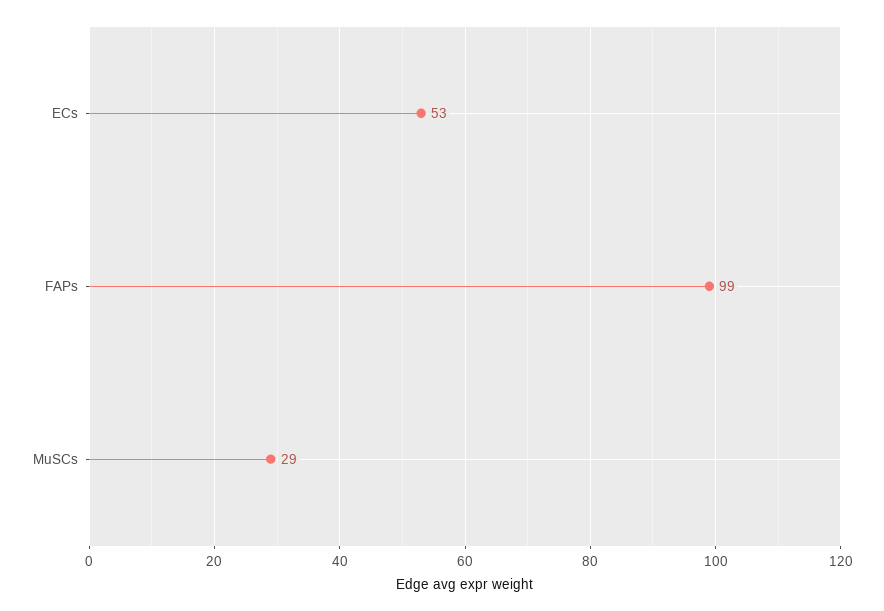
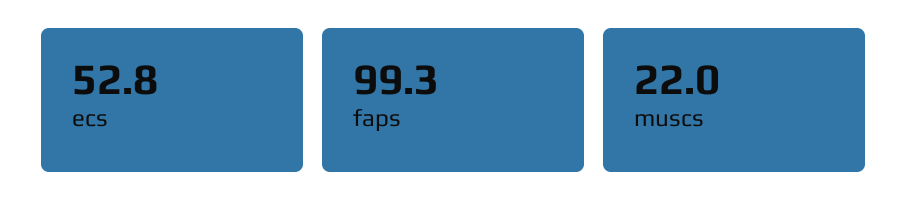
MuSCs: 29 -> 22

